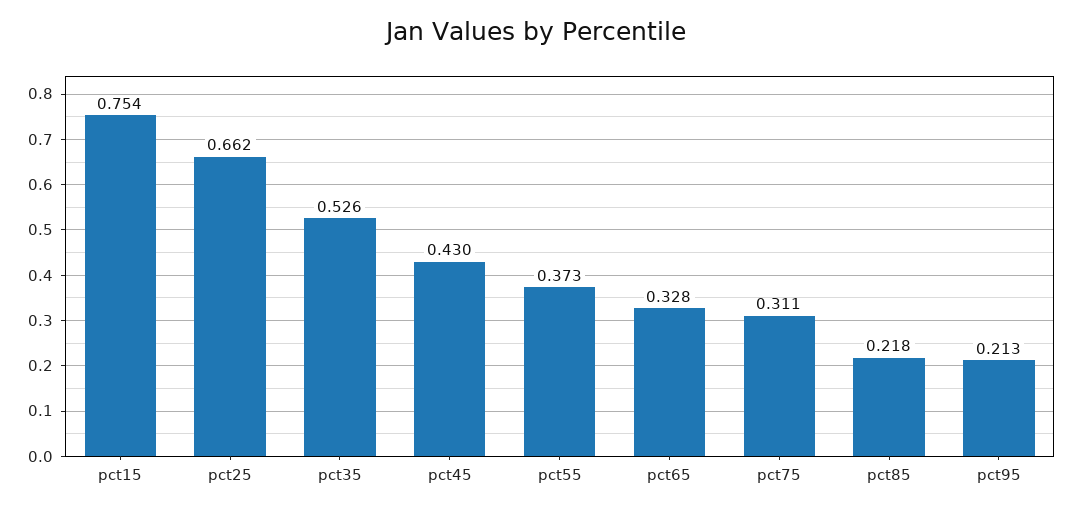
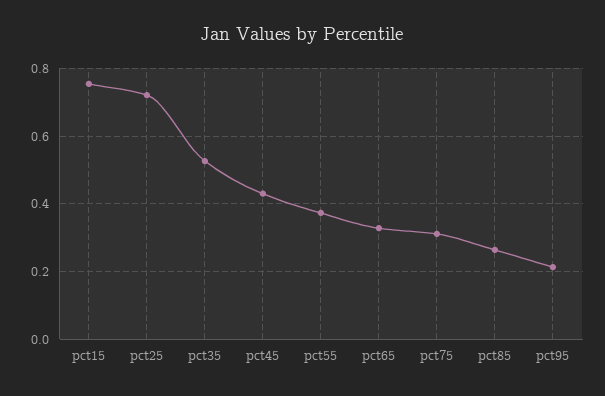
pct25: 0.662 -> 0.72
pct85: 0.218 -> 0.26

